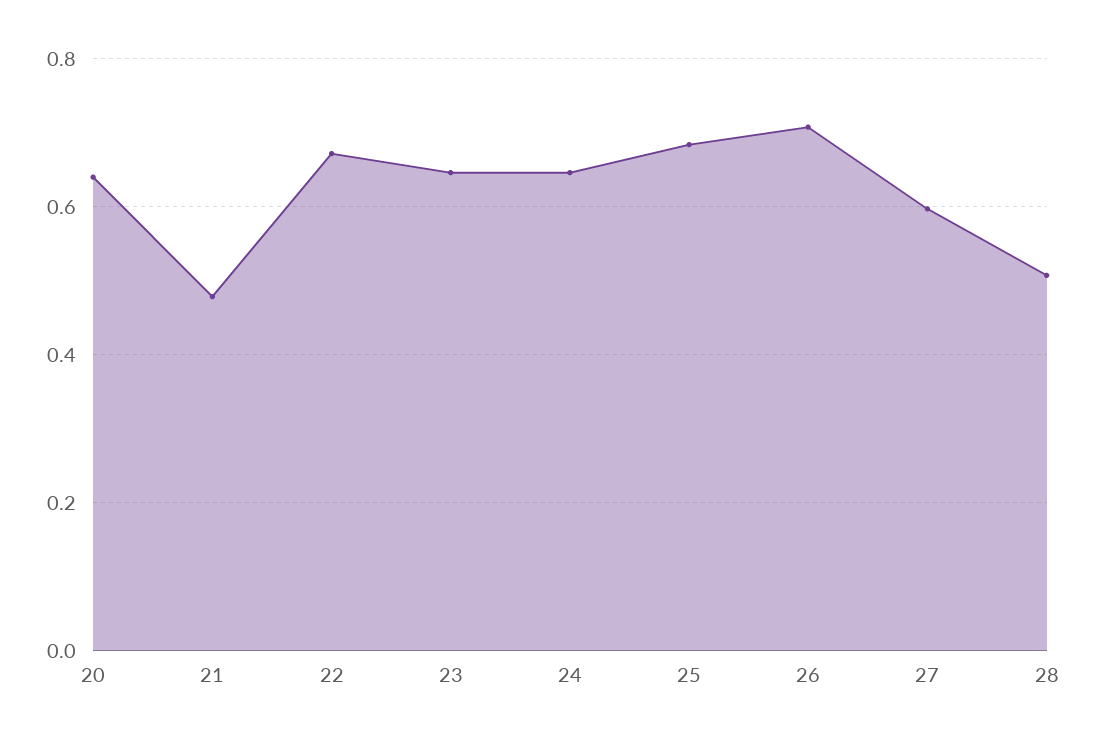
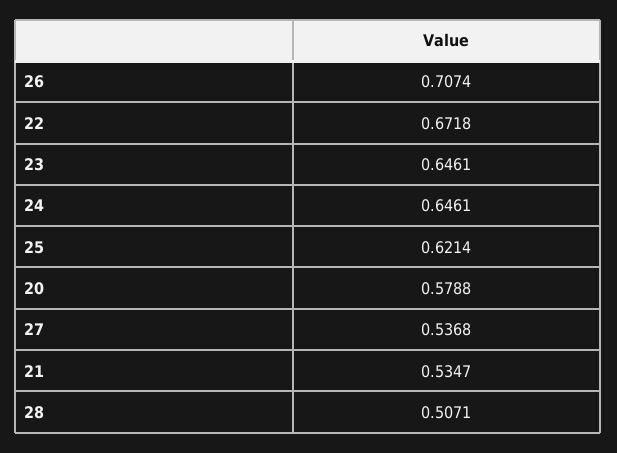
20: 0.64 -> 0.5788
21: 0.48 -> 0.5347
25: 0.68 -> 0.6214
27: 0.6 -> 0.5368

